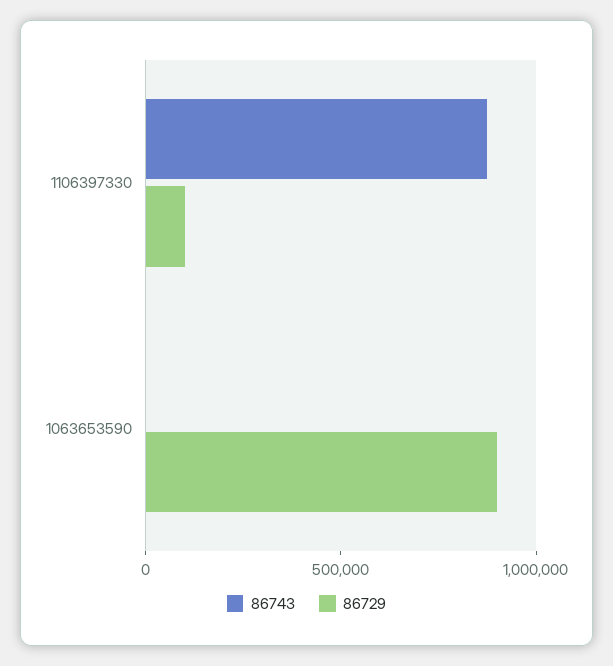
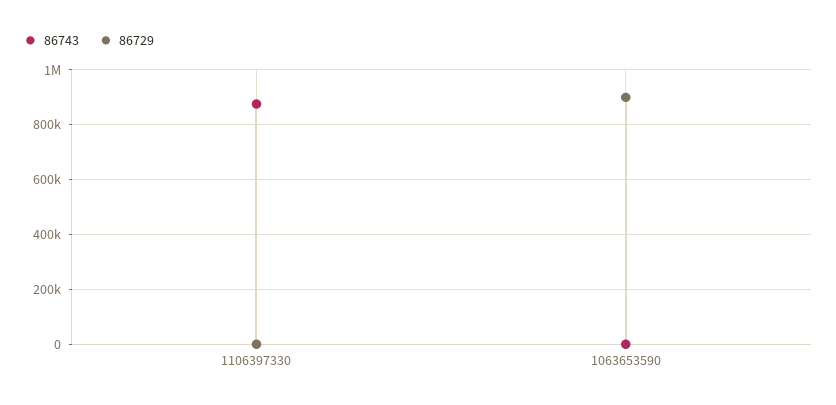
86729, 1106397330: 100000 -> 0

